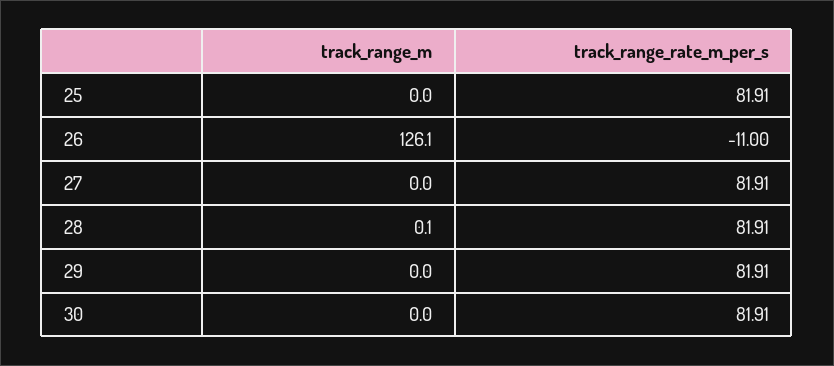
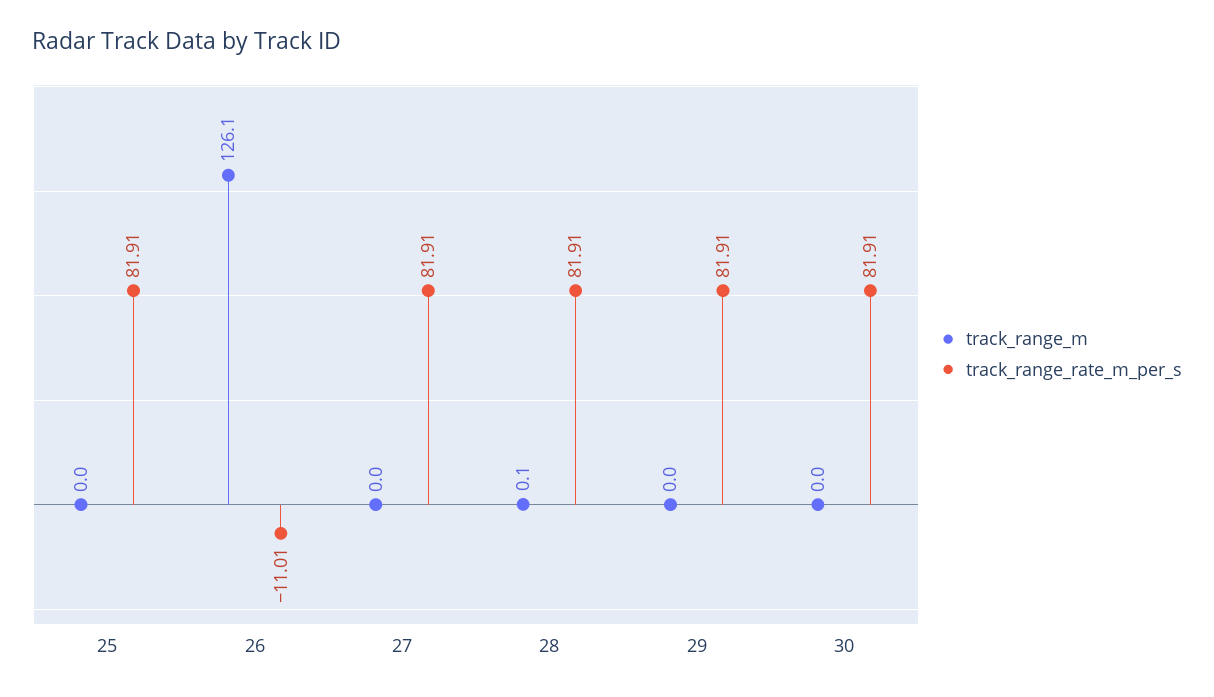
track_range_rate_m_per_s, 26: -11 -> -11.01

